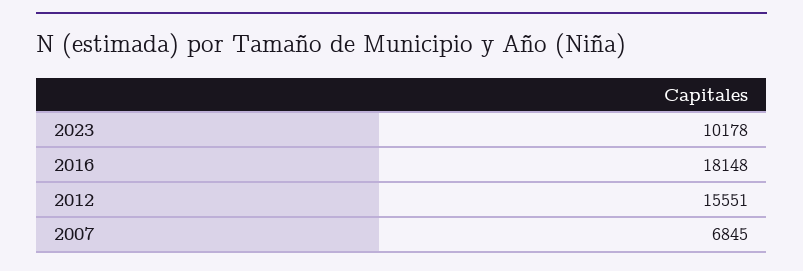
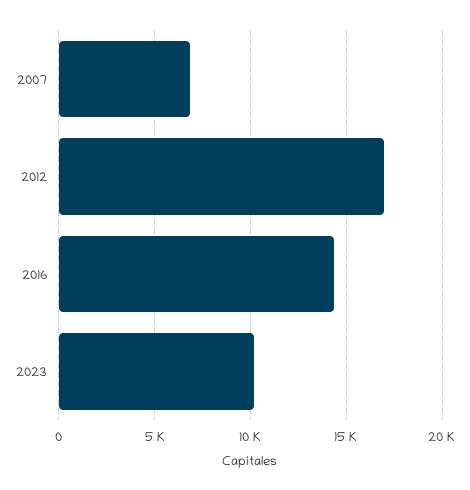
2016: 18148 -> 14500
2012: 15551 -> 17000

